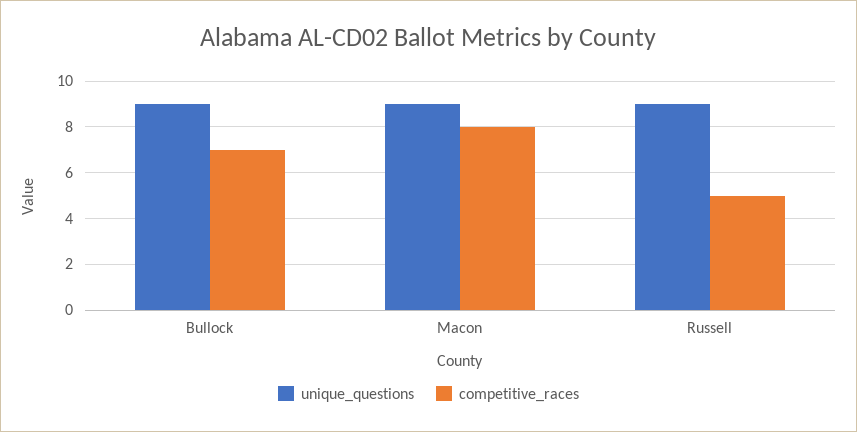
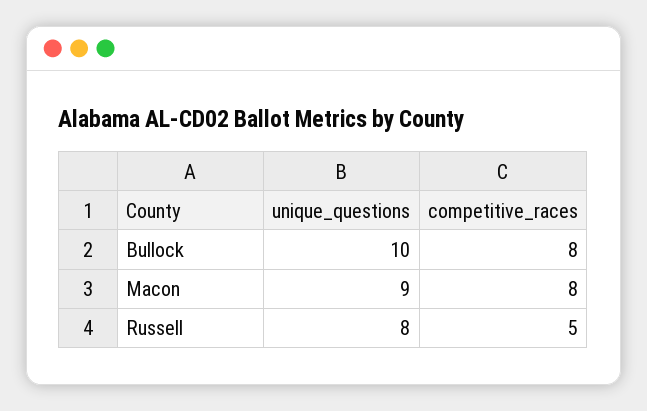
unique_questions, Bullock: 9 -> 10
competitive_races, Bullock: 7 -> 8
unique_questions, Russell: 9 -> 8

